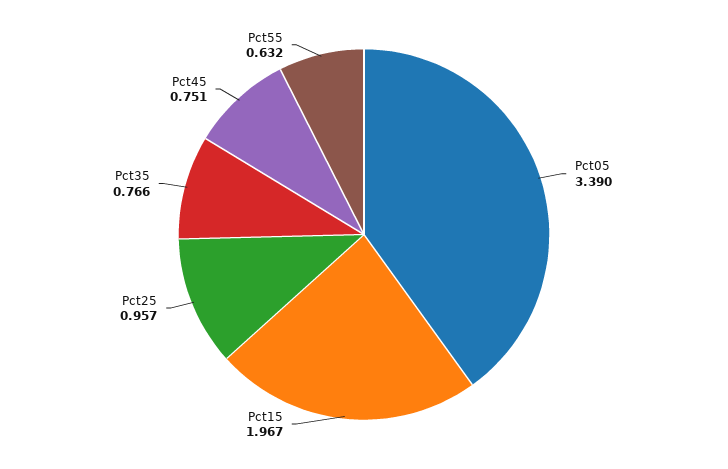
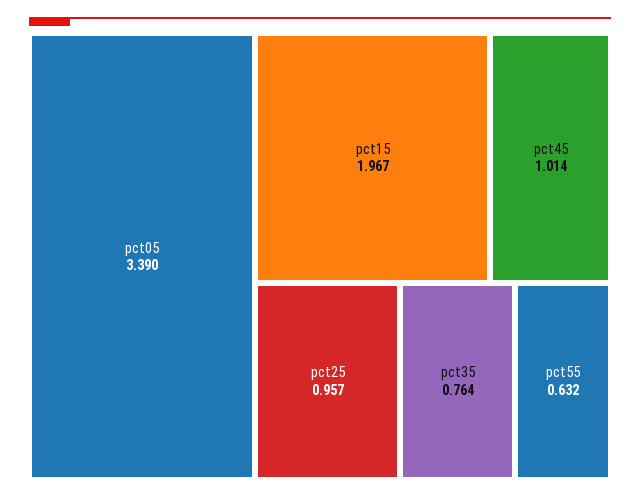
Pct35: 0.766 -> 0.764
Pct45: 0.751 -> 1.014

